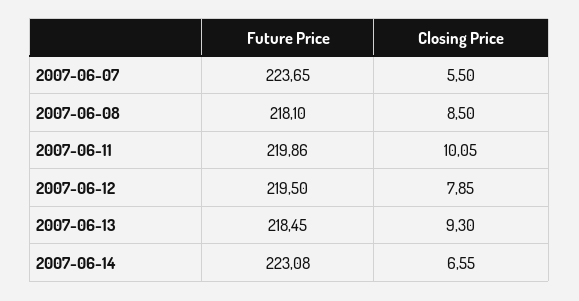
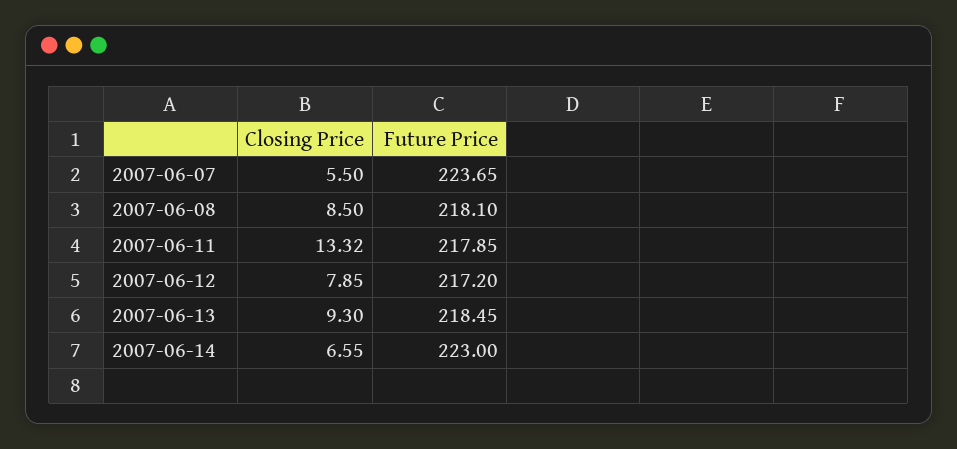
Future Price, 2007-06-11: 219.86 -> 217.85
Closing Price, 2007-06-11: 10.05 -> 13.32
Future Price, 2007-06-12: 219.5 -> 217.2
Future Price, 2007-06-14: 223.08 -> 223

